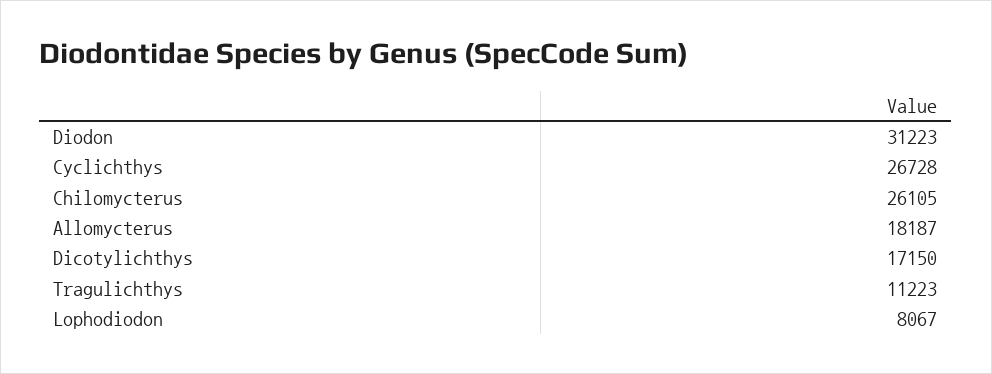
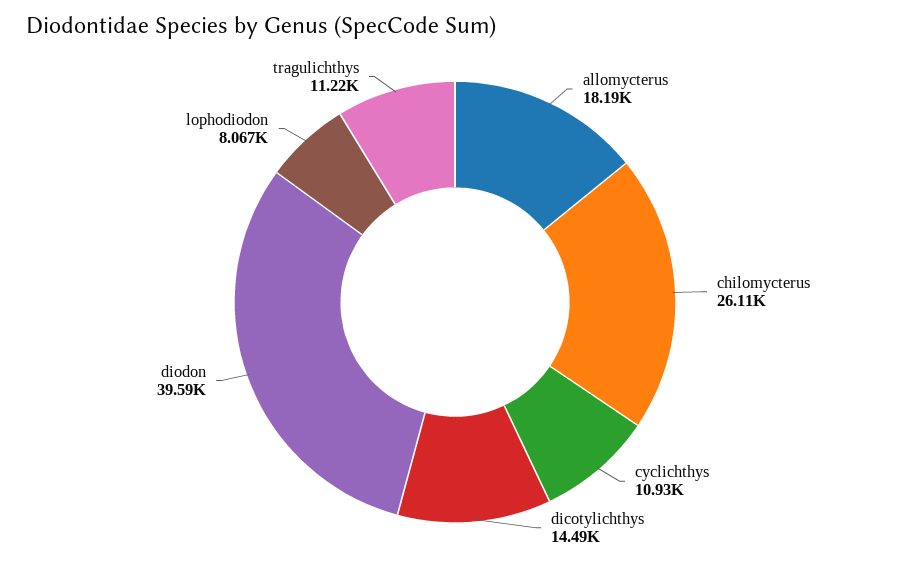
Diodon: 31223 -> 39590
Cyclichthys: 26728 -> 10930
Dicotylichthys: 17150 -> 14490

